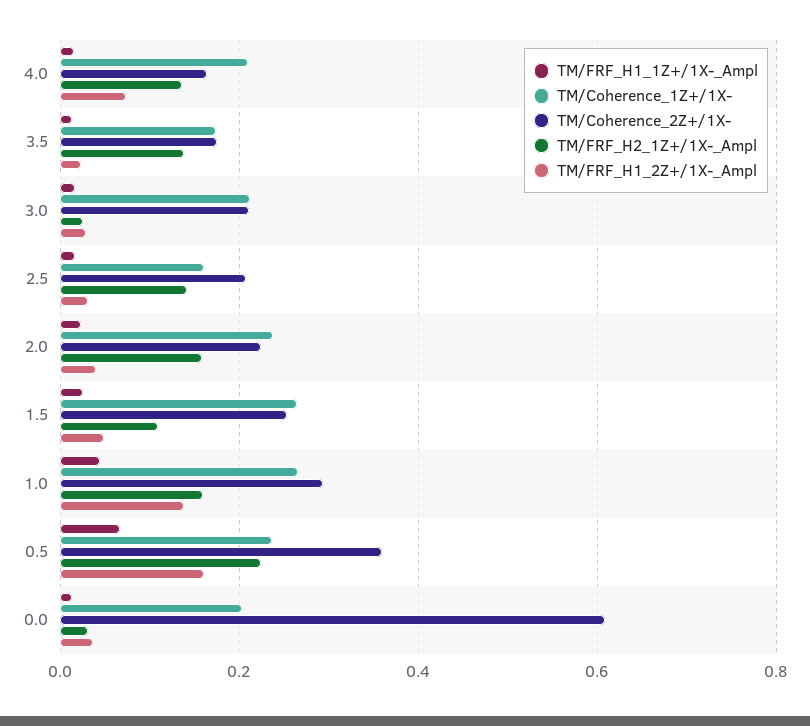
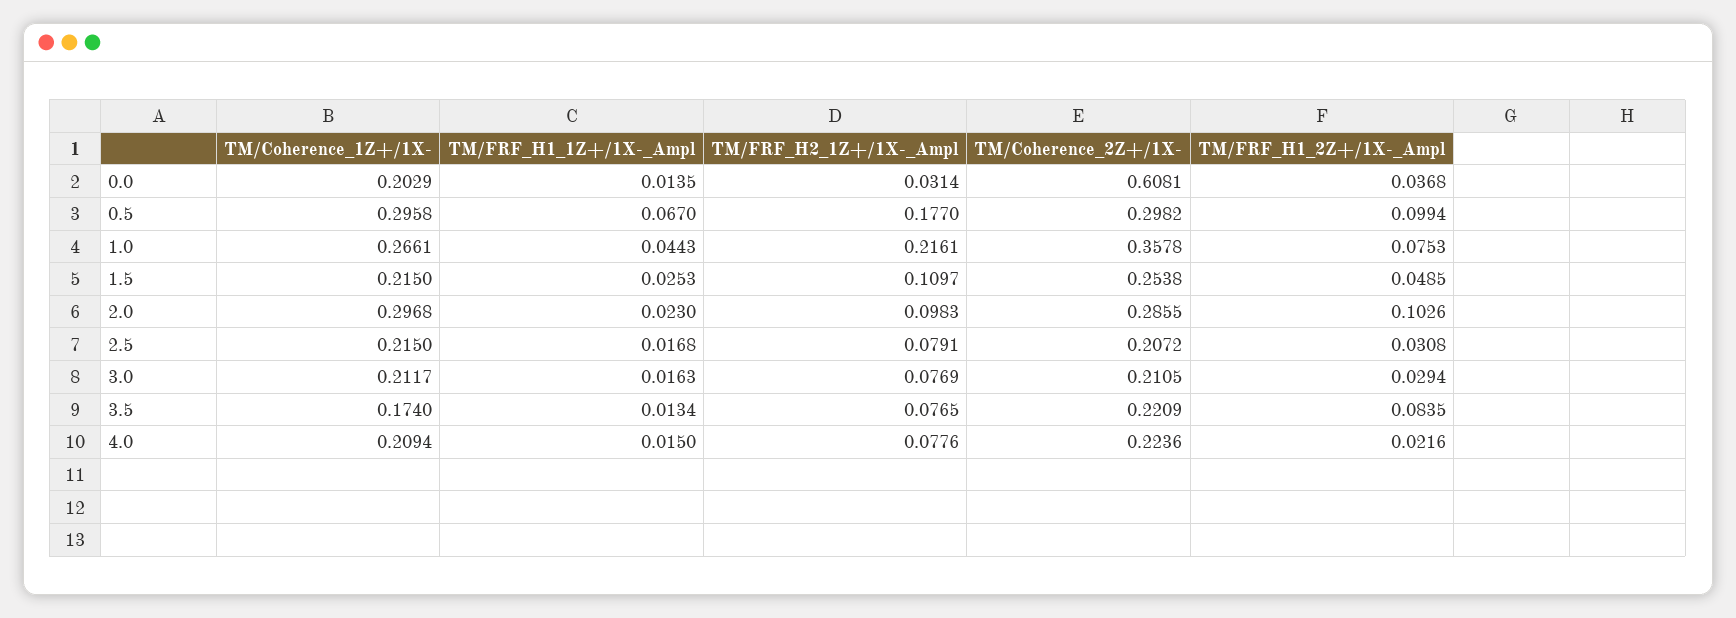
TM/Coherence_2Z+/1X-, 4.0: 0.16 -> 0.2236
TM/FRF_H2_1Z+/1X-_Ampl, 4.0: 0.14 -> 0.0776
TM/FRF_H1_2Z+/1X-_Ampl, 4.0: 0.08 -> 0.0216
TM/Coherence_2Z+/1X-, 3.5: 0.18 -> 0.2209
TM/FRF_H2_1Z+/1X-_Ampl, 3.5: 0.14 -> 0.0765
TM/FRF_H1_2Z+/1X-_Ampl, 3.5: 0.02 -> 0.0835
TM/FRF_H2_1Z+/1X-_Ampl, 3.0: 0.02 -> 0.0769
TM/Coherence_1Z+/1X-, 2.5: 0.16 -> 0.215
TM/FRF_H2_1Z+/1X-_Ampl, 2.5: 0.14 -> 0.0791
TM/Coherence_1Z+/1X-, 2.0: 0.24 -> 0.2968
TM/Coherence_2Z+/1X-, 2.0: 0.22 -> 0.2855
TM/FRF_H2_1Z+/1X-_Ampl, 2.0: 0.16 -> 0.0983
TM/FRF_H1_2Z+/1X-_Ampl, 2.0: 0.04 -> 0.1026
TM/Coherence_1Z+/1X-, 1.5: 0.26 -> 0.215
TM/Coherence_2Z+/1X-, 1.0: 0.3 -> 0.3578
TM/FRF_H2_1Z+/1X-_Ampl, 1.0: 0.16 -> 0.2161
TM/FRF_H1_2Z+/1X-_Ampl, 1.0: 0.14 -> 0.0753
TM/Coherence_1Z+/1X-, 0.5: 0.24 -> 0.2958
TM/Coherence_2Z+/1X-, 0.5: 0.36 -> 0.2982
TM/FRF_H2_1Z+/1X-_Ampl, 0.5: 0.22 -> 0.177
TM/FRF_H1_2Z+/1X-_Ampl, 0.5: 0.16 -> 0.0994

